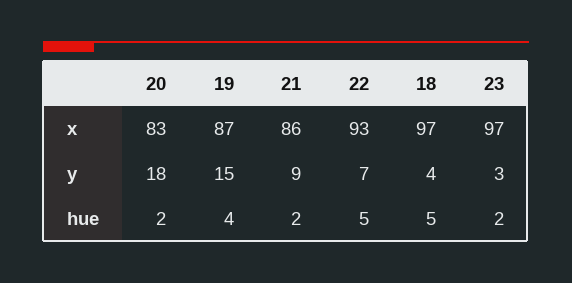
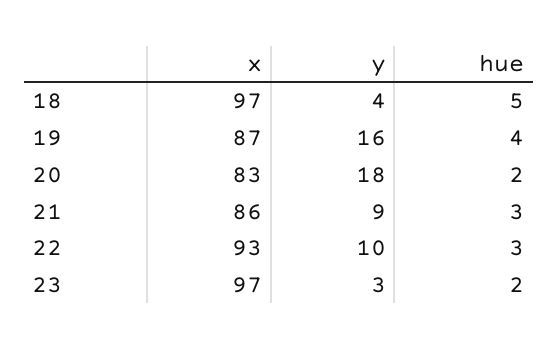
19, y: 15 -> 16
22, y: 7 -> 10
21, hue: 2 -> 3
22, hue: 5 -> 3

